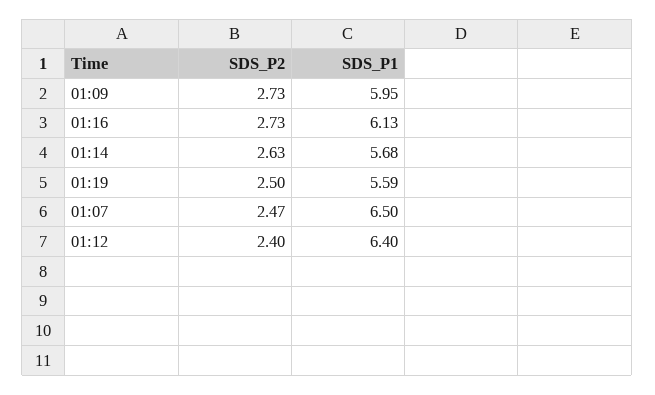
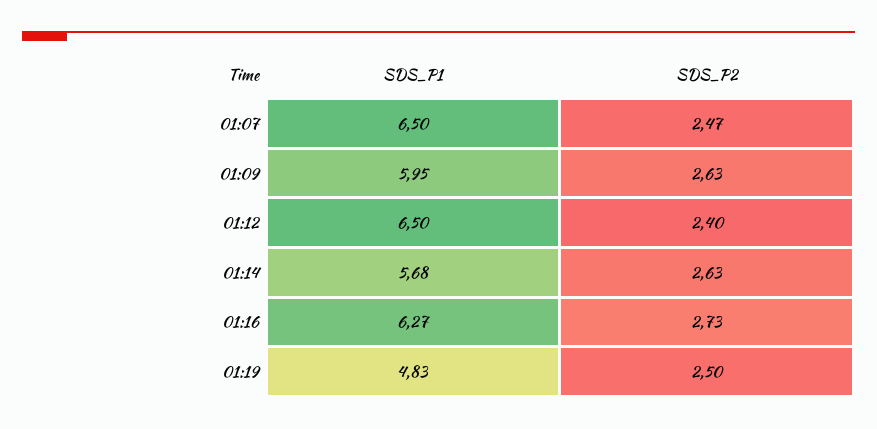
SDS_P2, 01:09: 2.73 -> 2.63
SDS_P1, 01:16: 6.13 -> 6.27
SDS_P1, 01:19: 5.59 -> 4.83
SDS_P1, 01:12: 6.4 -> 6.5

